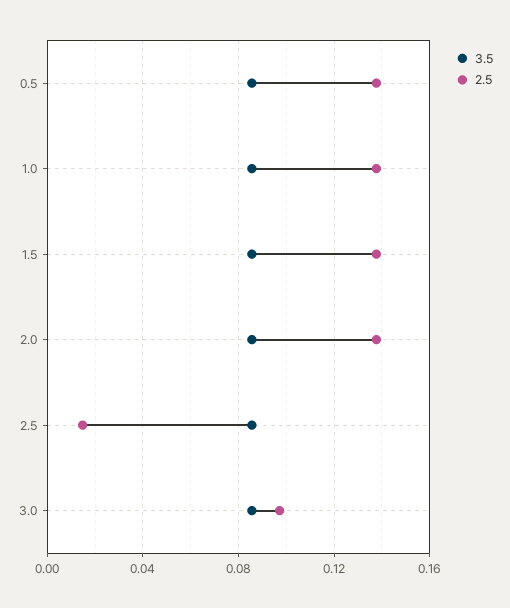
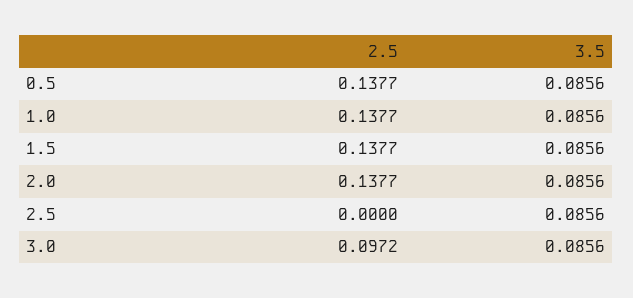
2.5, 2.5: 0.015 -> 0

